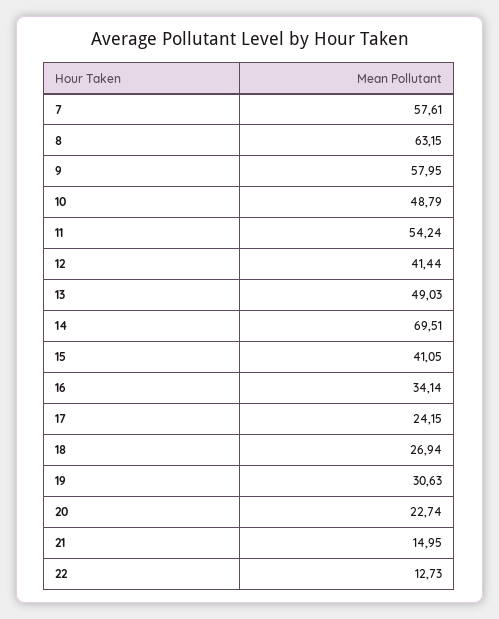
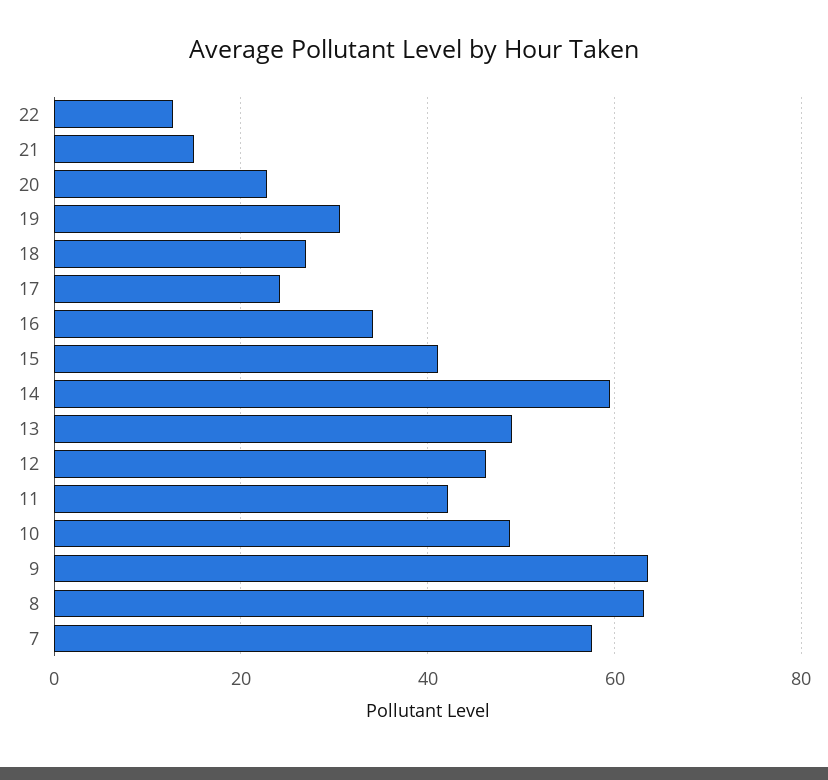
9: 57.95 -> 64
11: 54.24 -> 42
12: 41.44 -> 46
14: 69.51 -> 60

